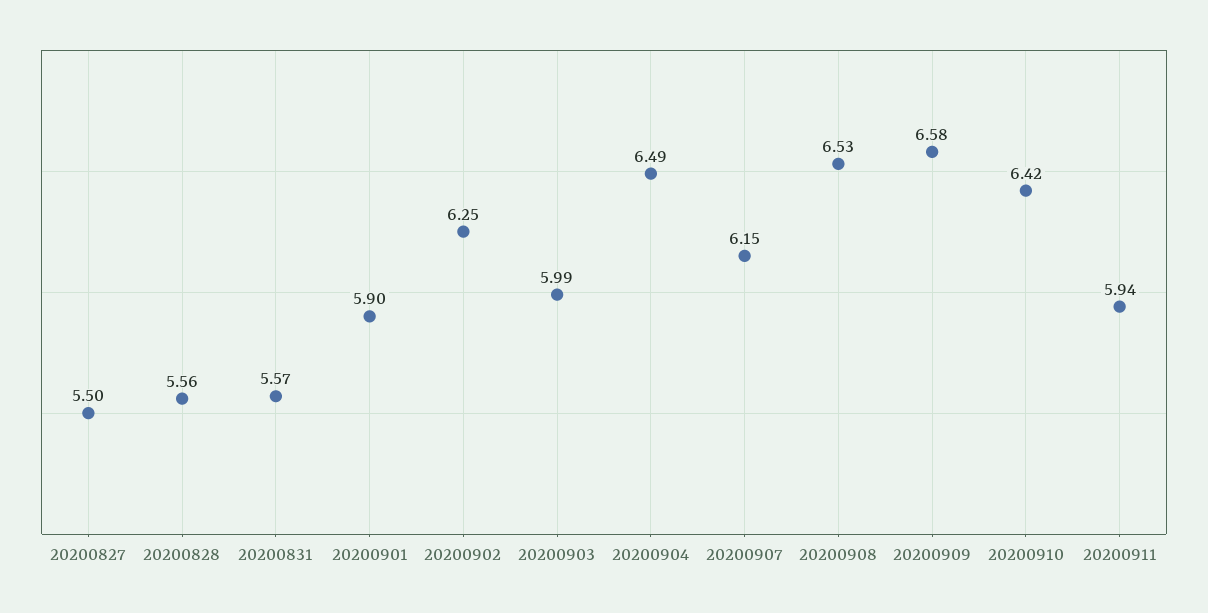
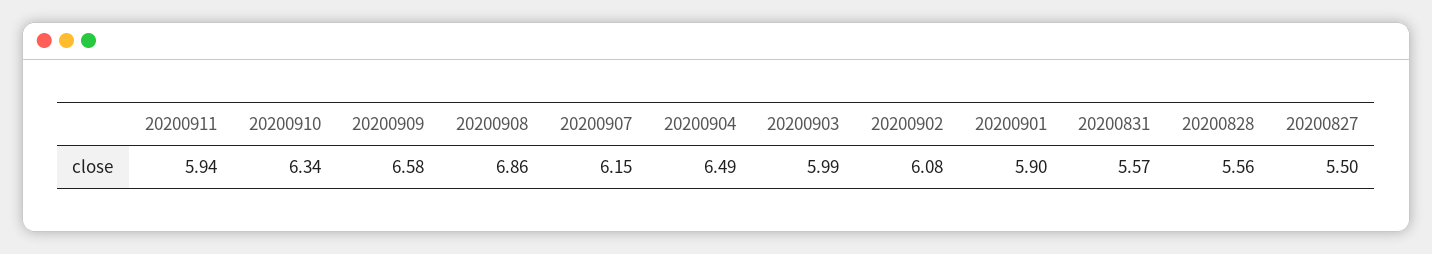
20200902: 6.25 -> 6.08
20200908: 6.53 -> 6.86
20200910: 6.42 -> 6.34

